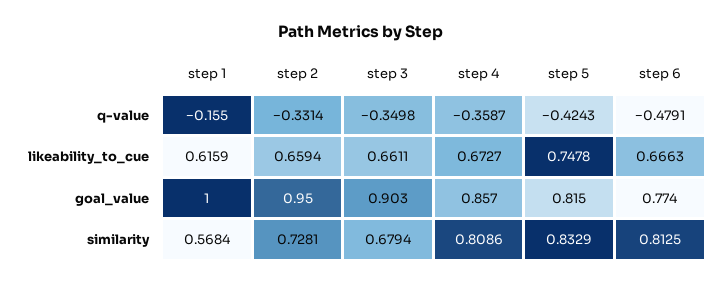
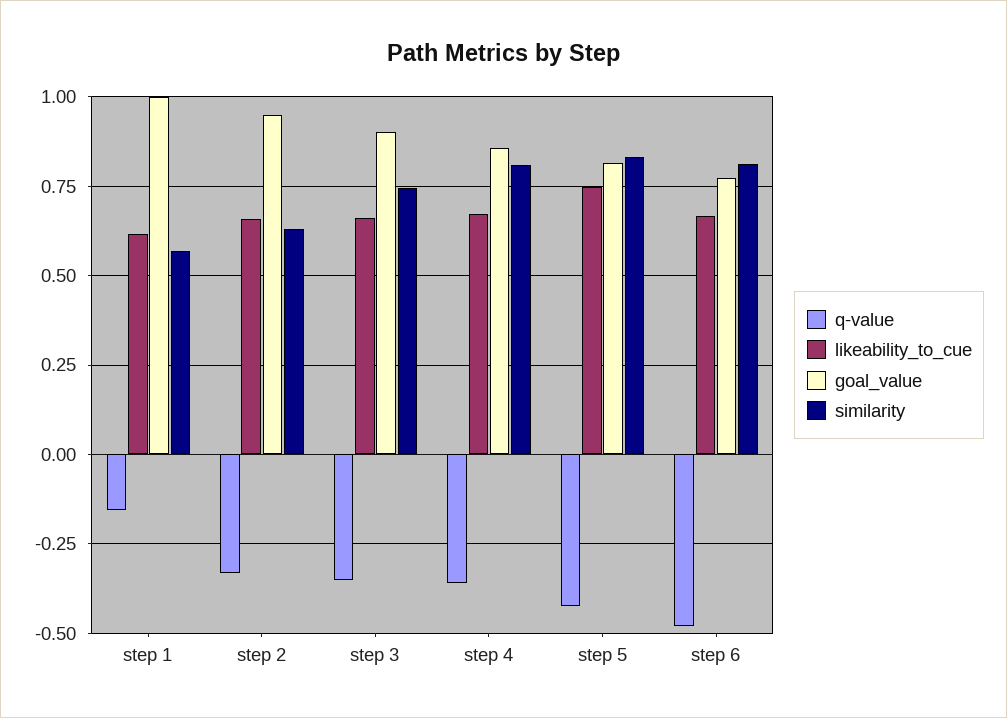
similarity, step 2: 0.7281 -> 0.625
similarity, step 3: 0.6794 -> 0.75

